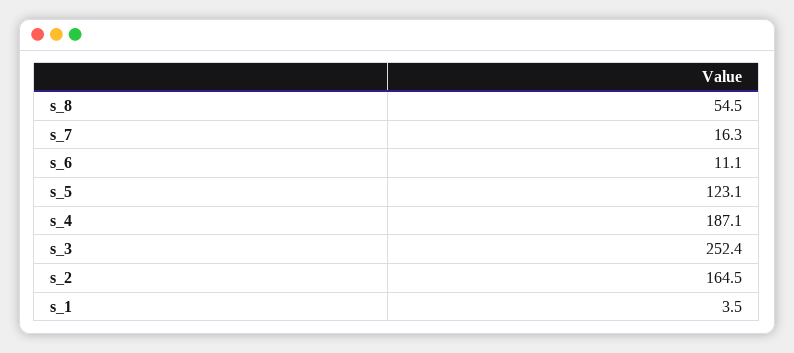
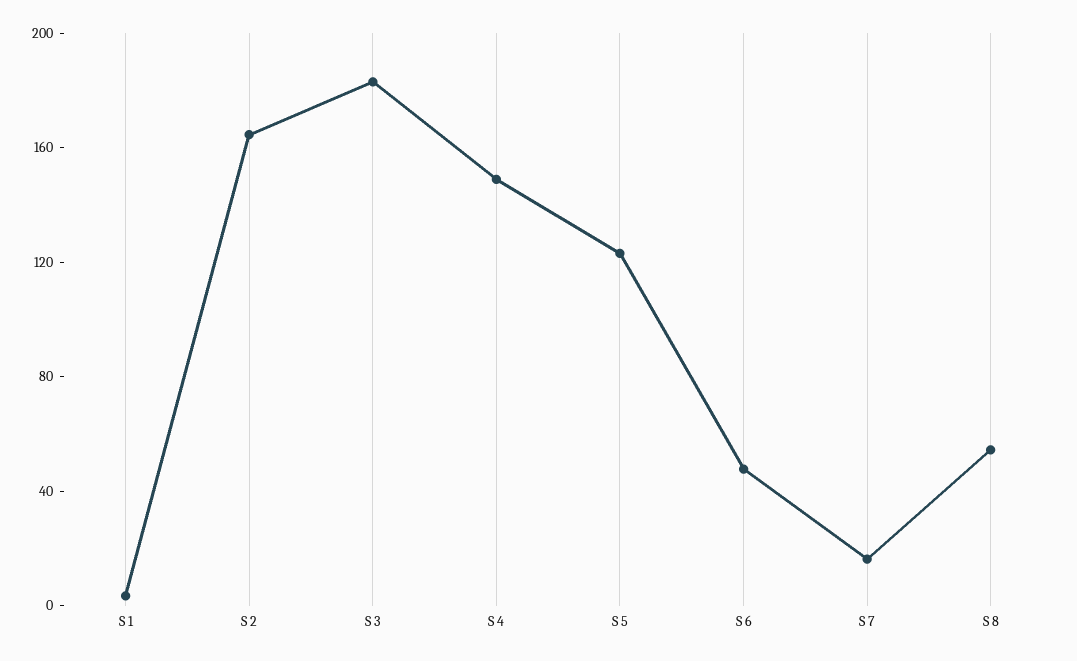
s_6: 11.1 -> 50
s_4: 187.1 -> 150
s_3: 252.4 -> 180

